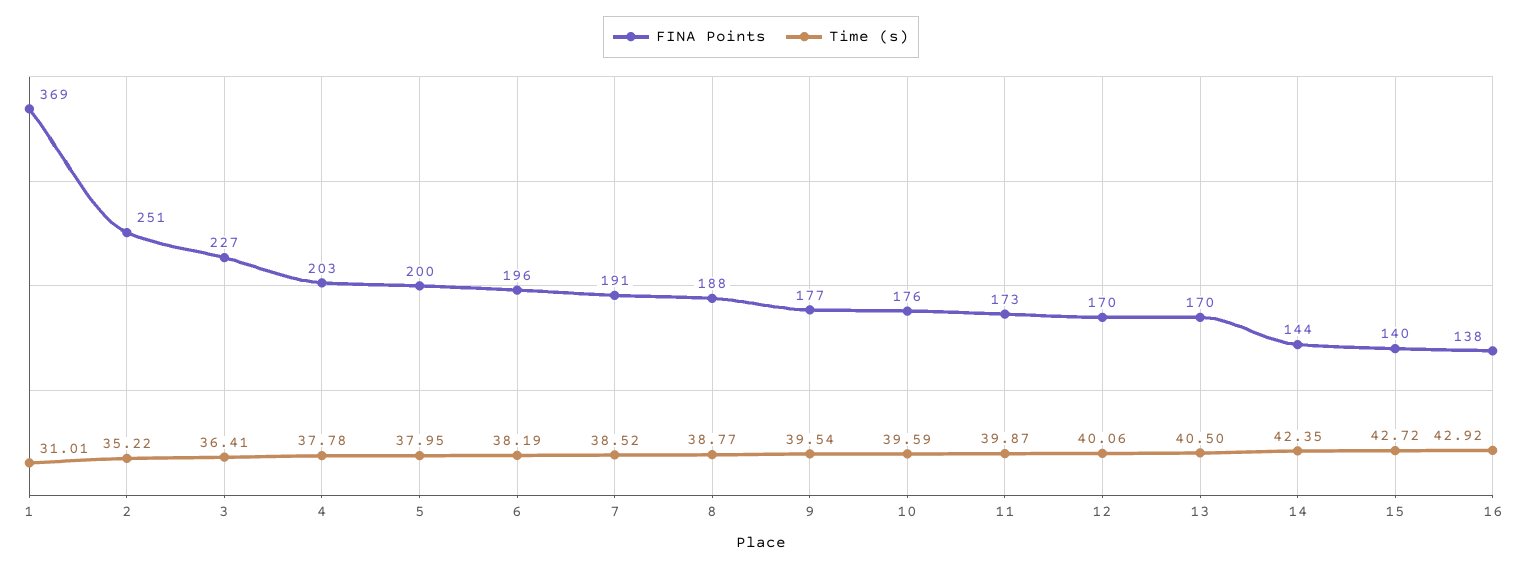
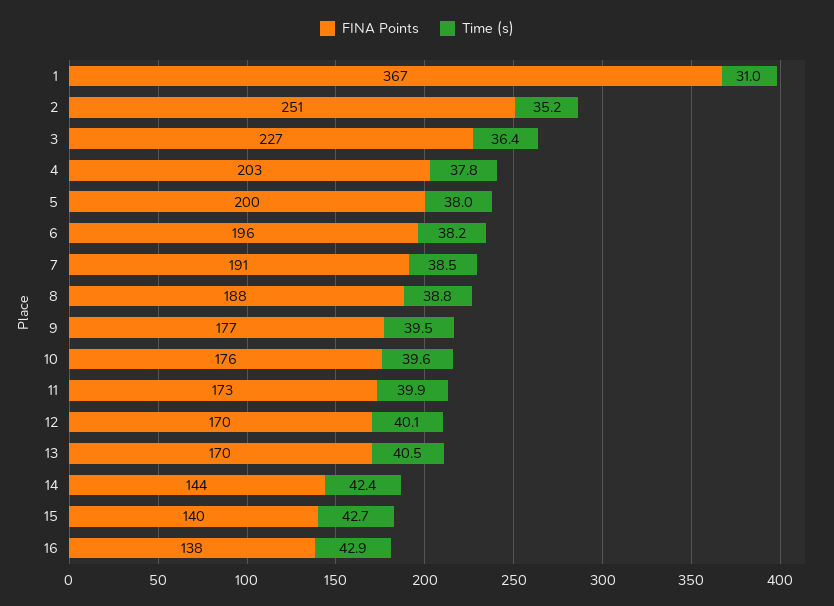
FINA Points, 1: 369 -> 367

